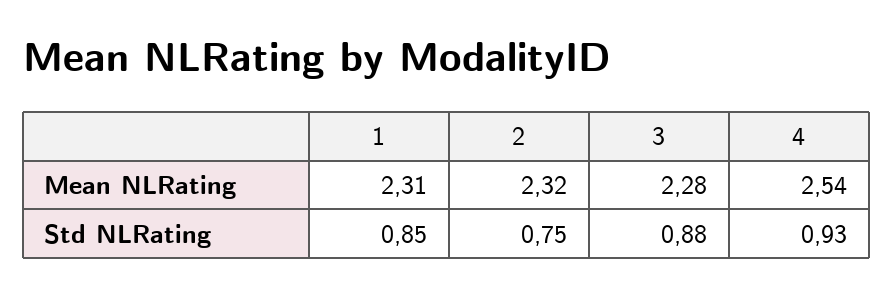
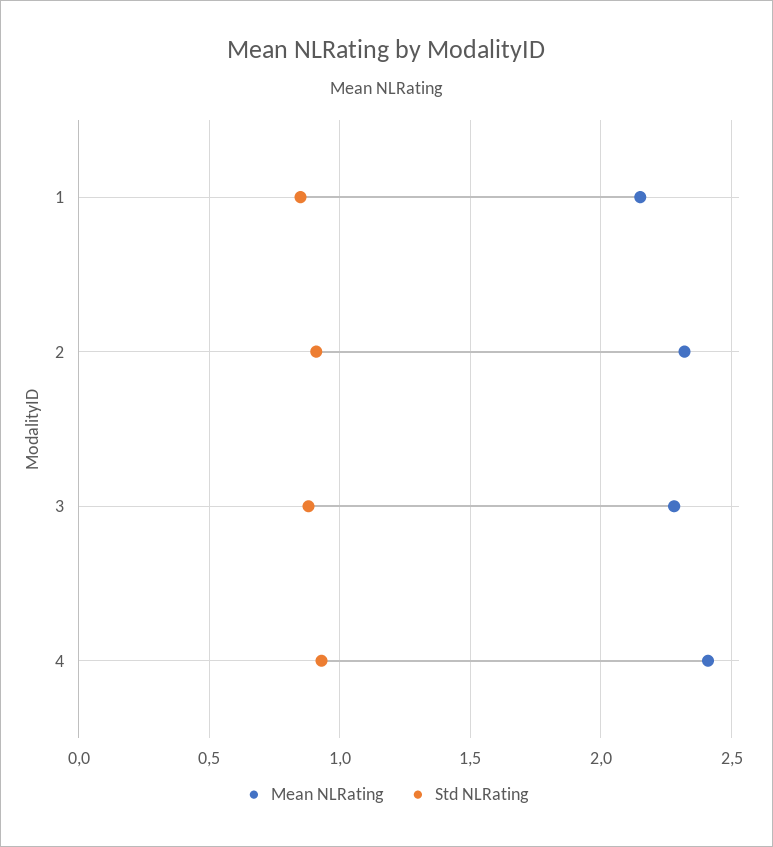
Mean NLRating, 1: 2.31 -> 2.15
Mean NLRating, 4: 2.54 -> 2.4
Std NLRating, 2: 0.75 -> 0.9

